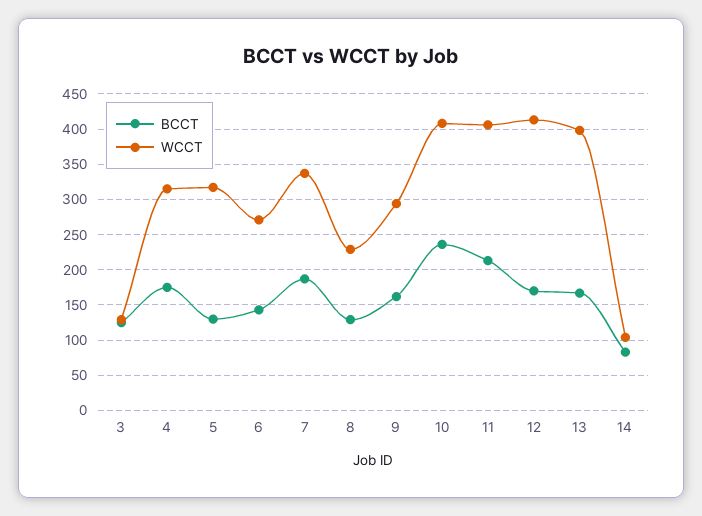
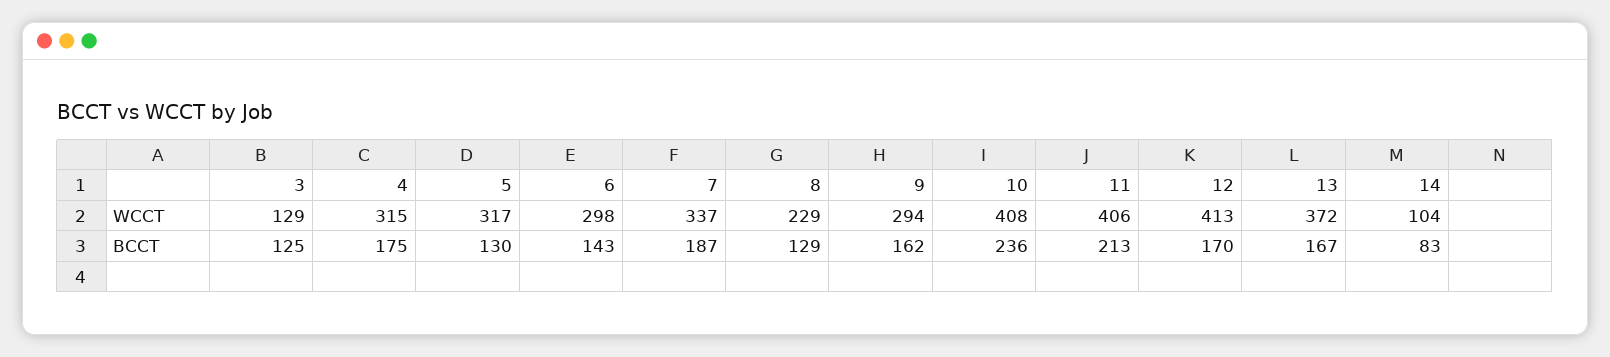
WCCT, 6: 270 -> 298
WCCT, 13: 400 -> 372

